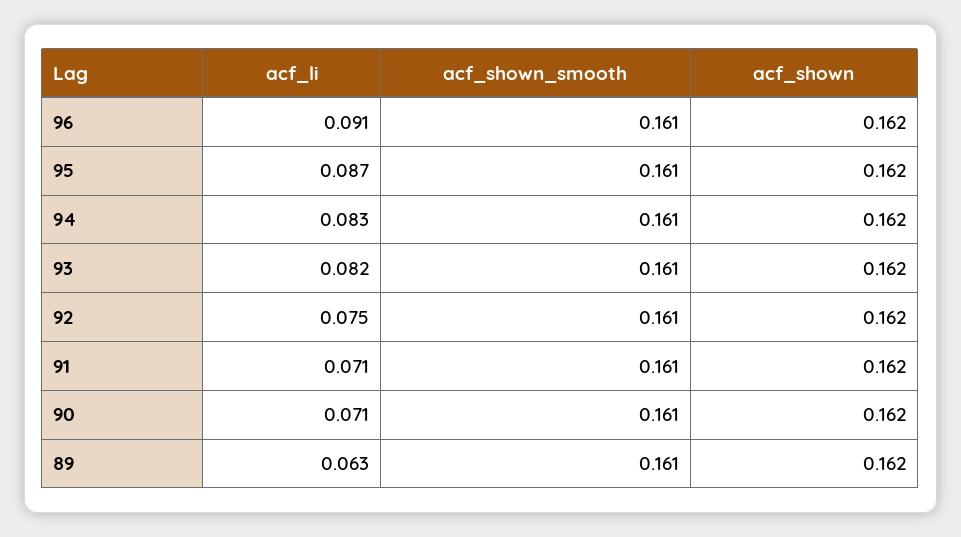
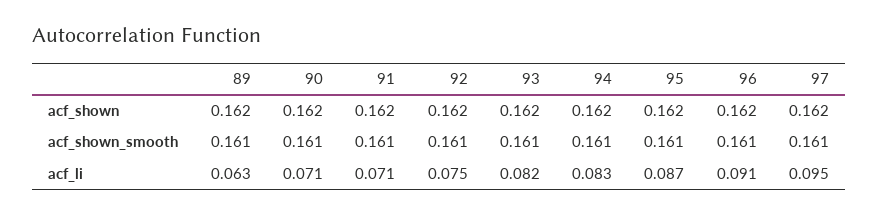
acf_shown, 97: none -> 0.162
acf_shown_smooth, 97: none -> 0.161
acf_li, 97: none -> 0.095

